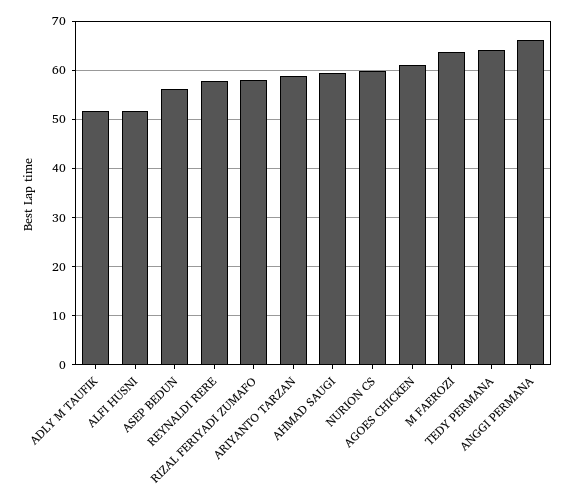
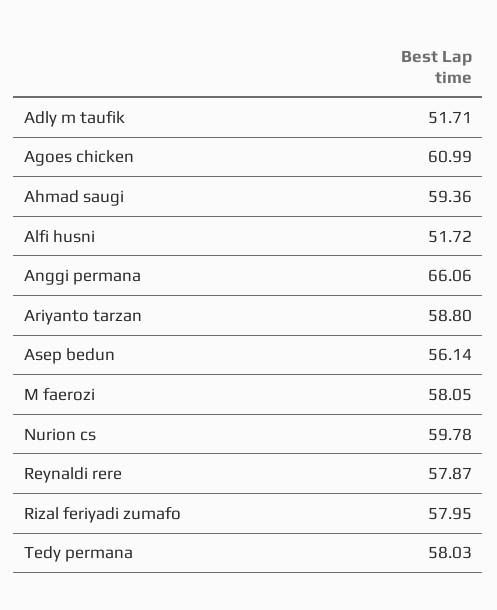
M FAEROZI: 64 -> 58.05
TEDY PERMANA: 64 -> 58.03

